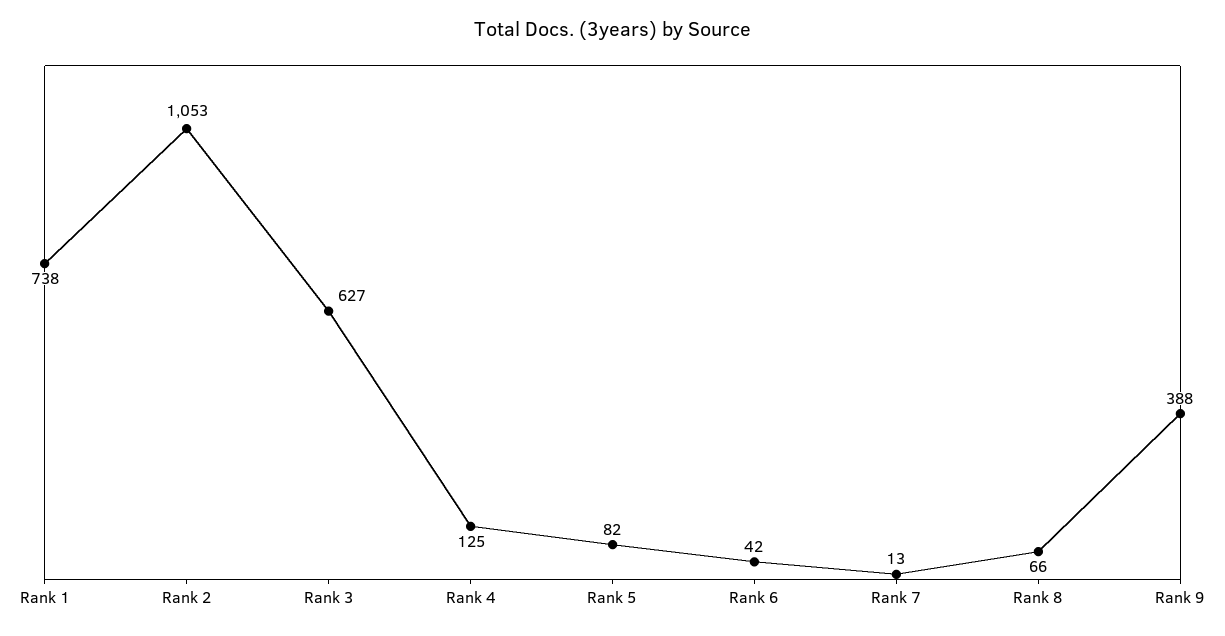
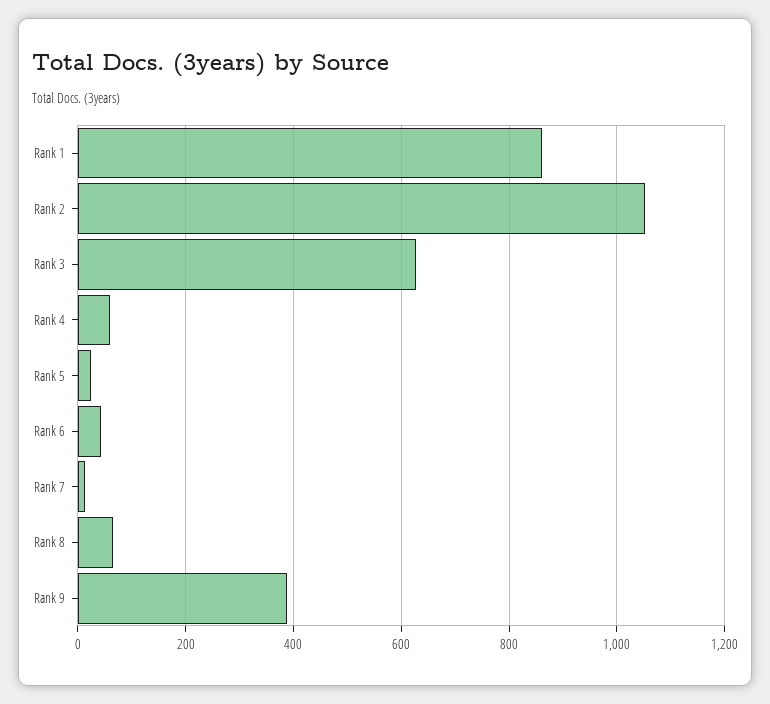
Rank 1: 738 -> 860
Rank 4: 125 -> 60
Rank 5: 82 -> 20

